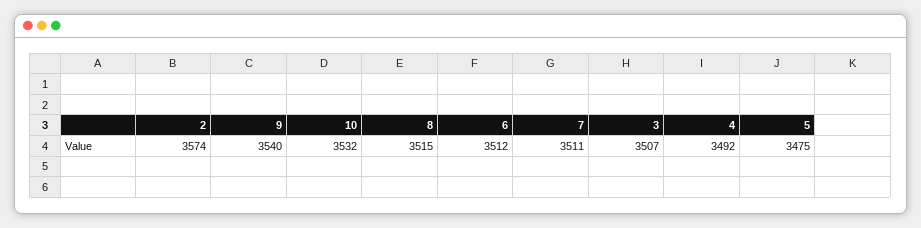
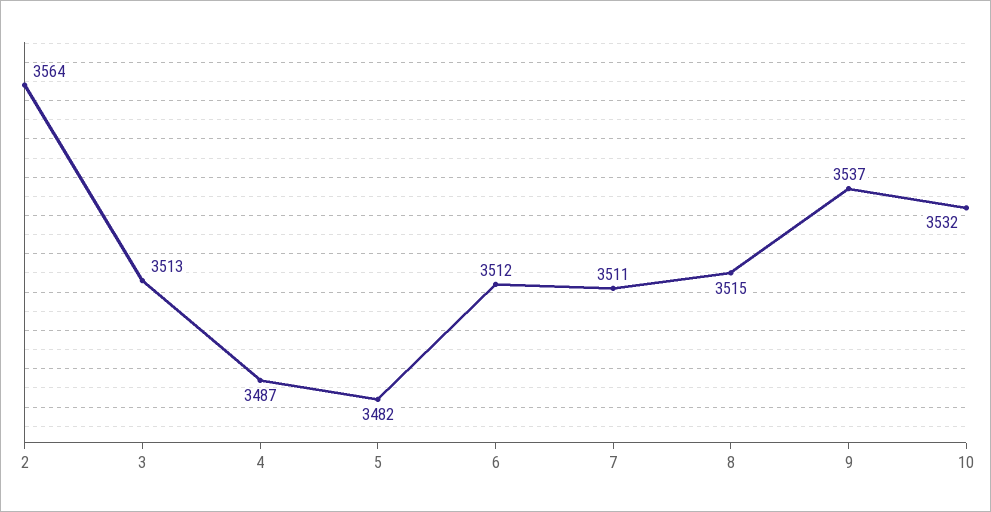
2: 3574 -> 3564
9: 3540 -> 3537
3: 3507 -> 3513
4: 3492 -> 3487
5: 3475 -> 3482

